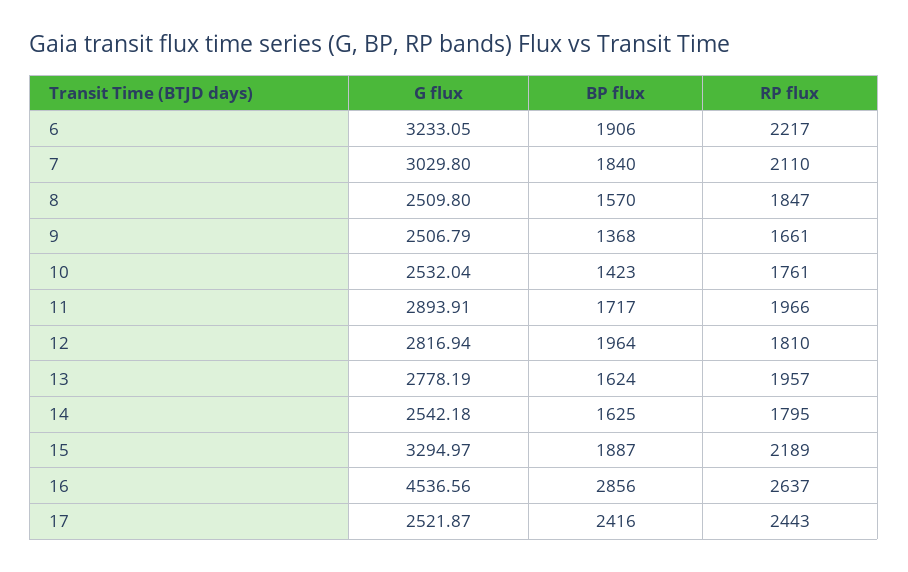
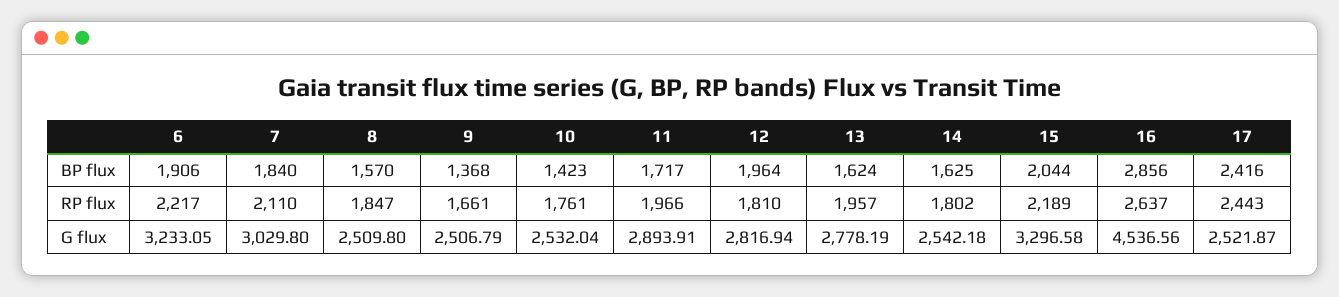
RP flux, 14: 1795 -> 1802
G flux, 15: 3294.97 -> 3296.58
BP flux, 15: 1887 -> 2044

